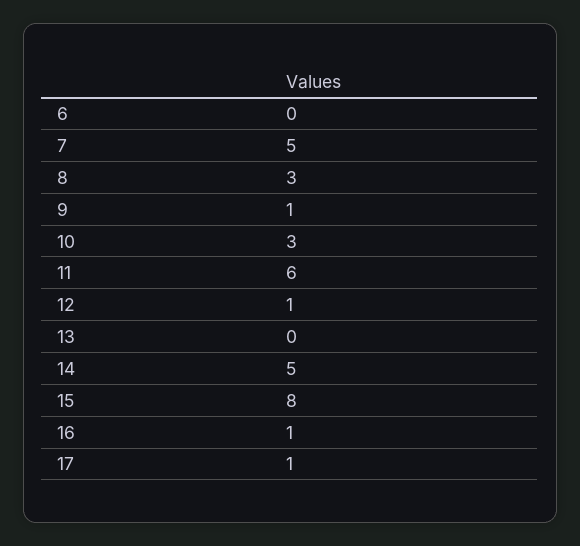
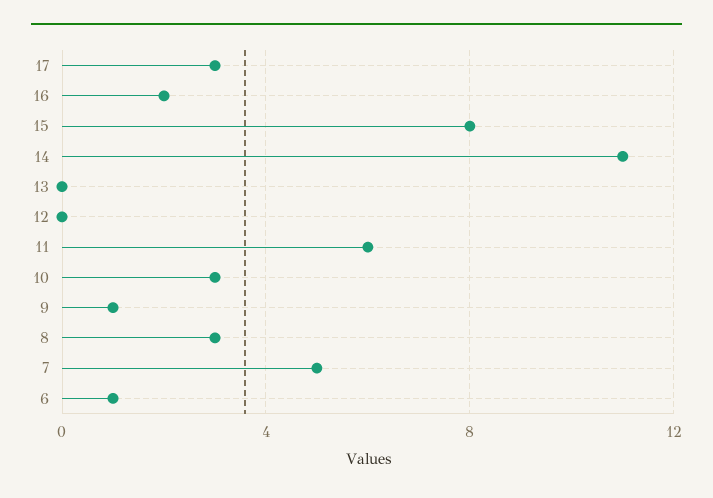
6: 0 -> 1
12: 1 -> 0
14: 5 -> 11
16: 1 -> 2
17: 1 -> 3

